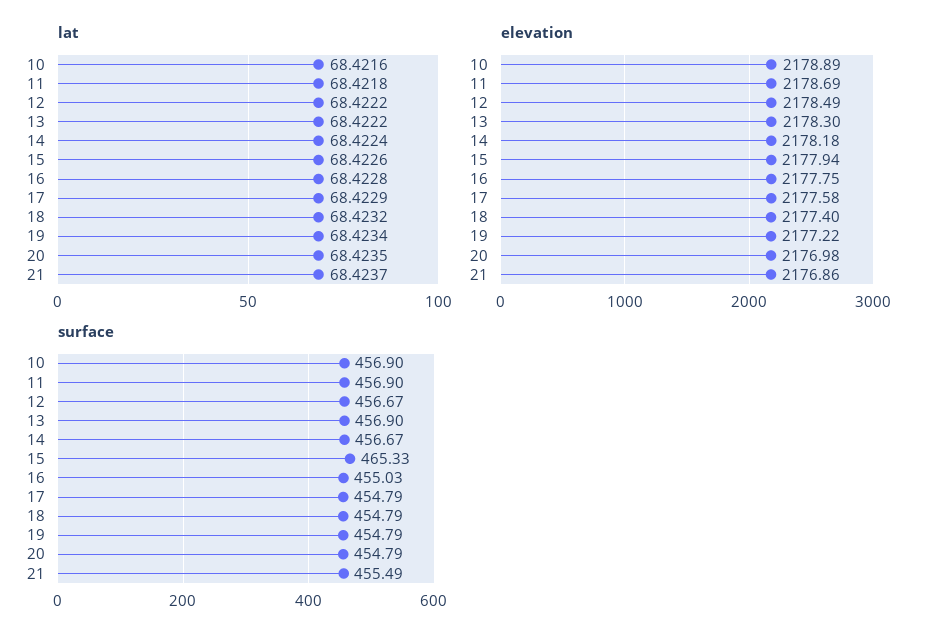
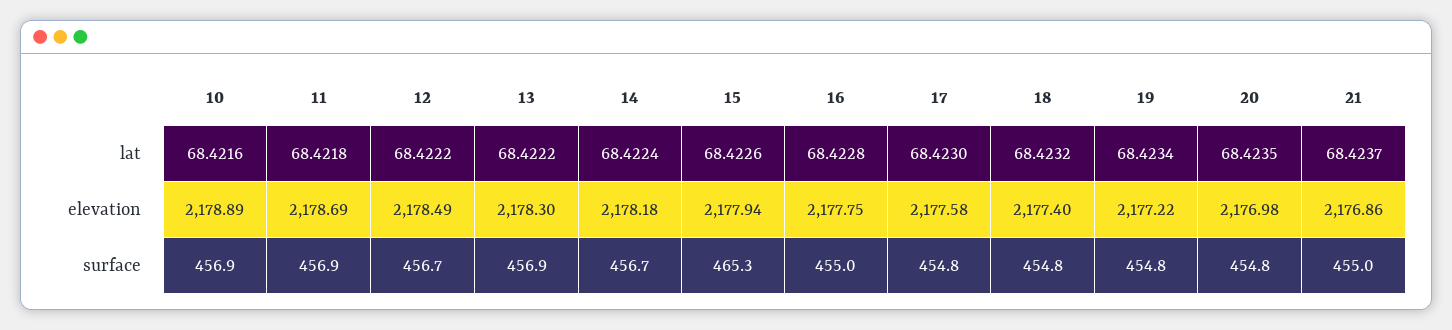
lat, 17: 68.4229 -> 68.423
surface, 21: 455.49 -> 455

